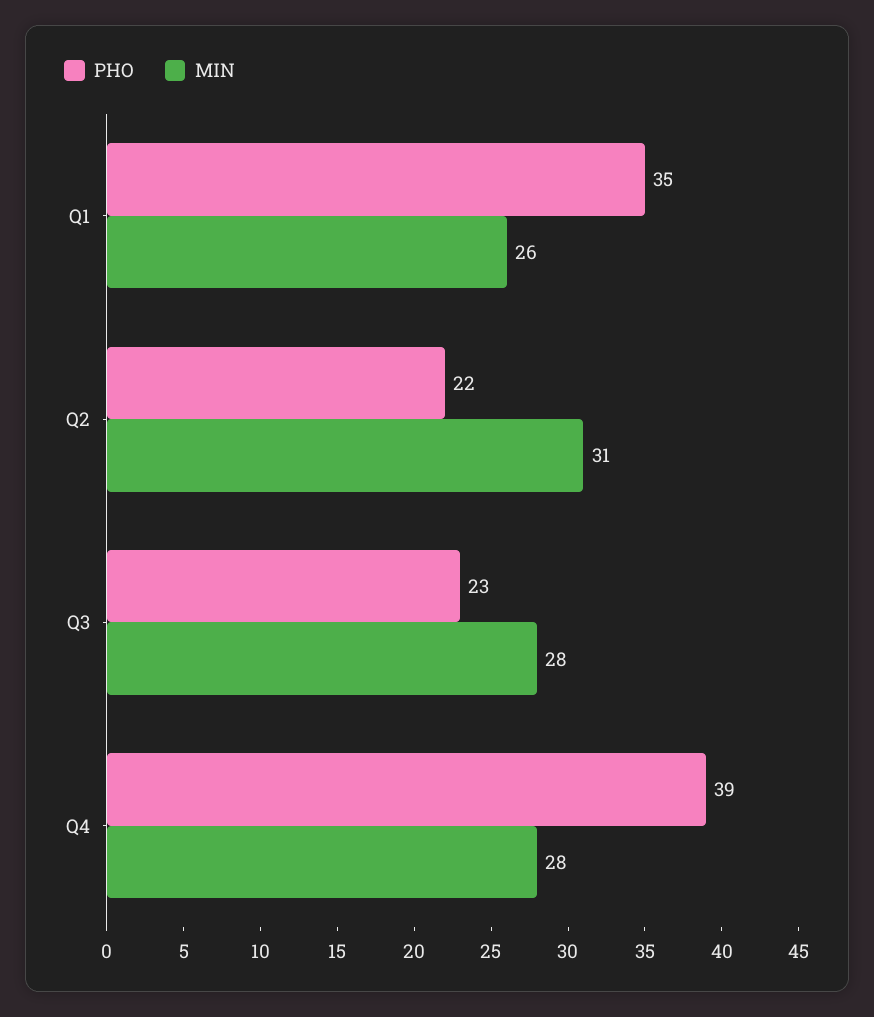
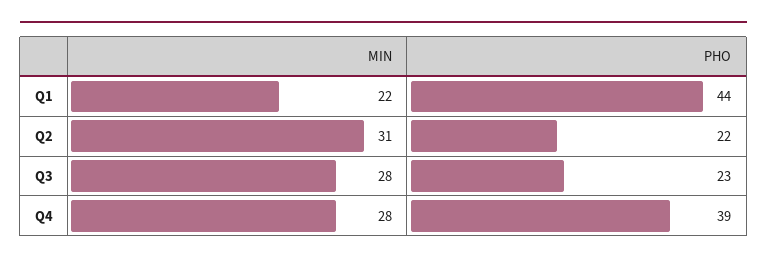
PHO, Q1: 35 -> 44
MIN, Q1: 26 -> 22

